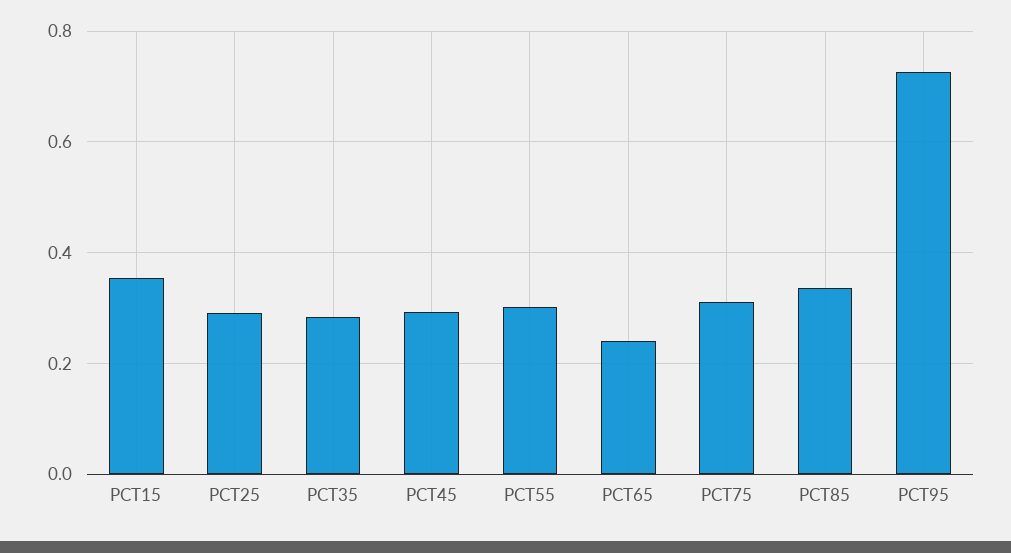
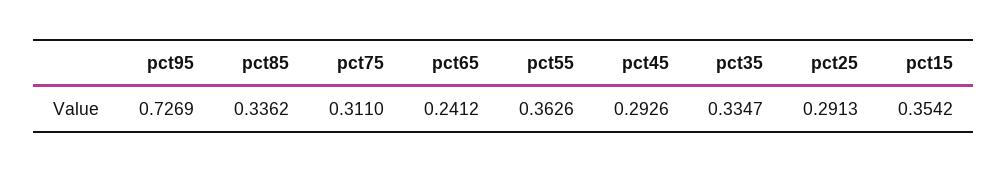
PCT35: 0.28 -> 0.3347
PCT55: 0.3 -> 0.3626

